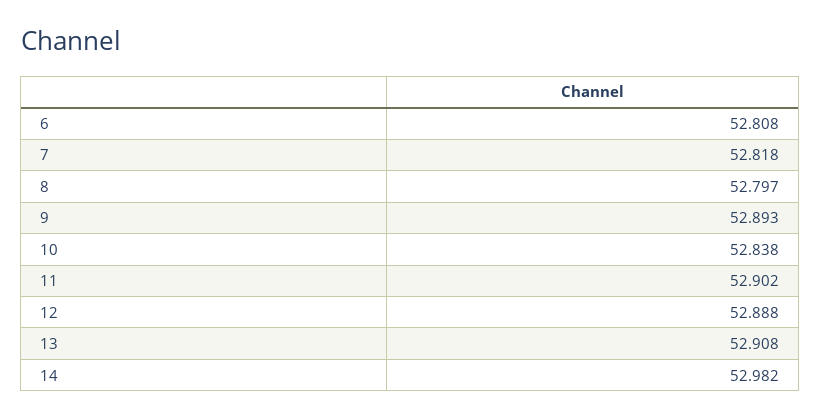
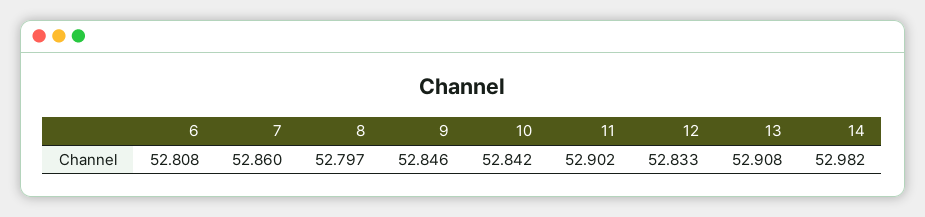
7: 52.818 -> 52.86
9: 52.893 -> 52.846
10: 52.838 -> 52.842
12: 52.888 -> 52.833

